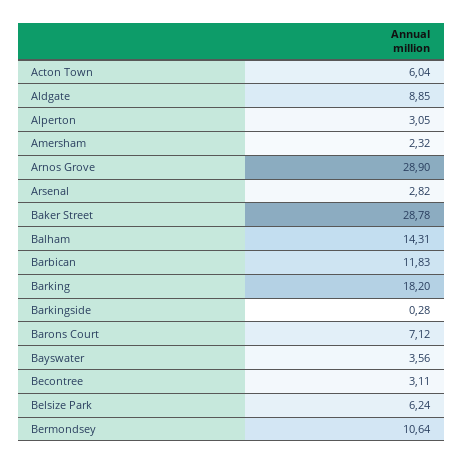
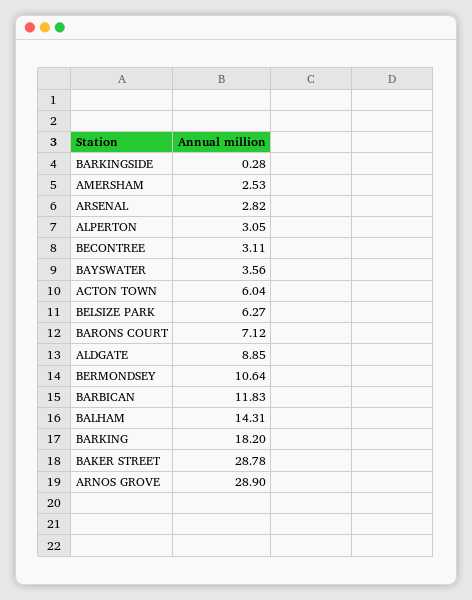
Amersham: 2.32 -> 2.53
Belsize Park: 6.24 -> 6.27

